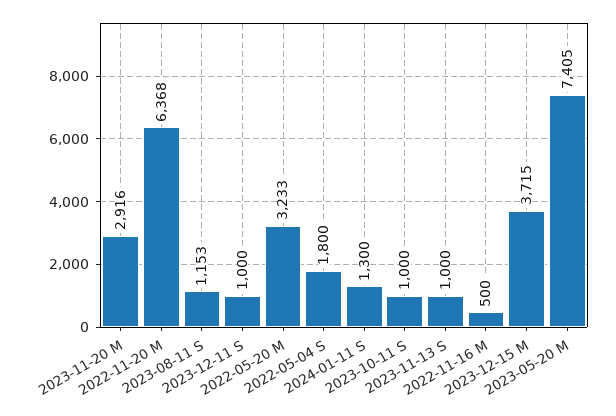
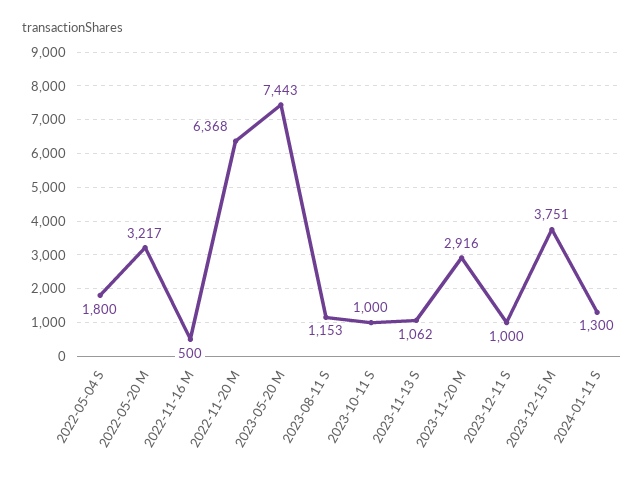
2022-05-20 M: 3233 -> 3217
2023-11-13 S: 1000 -> 1062
2023-12-15 M: 3715 -> 3751
2023-05-20 M: 7405 -> 7443

